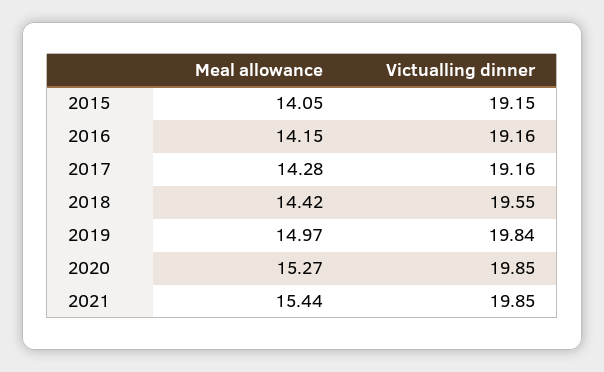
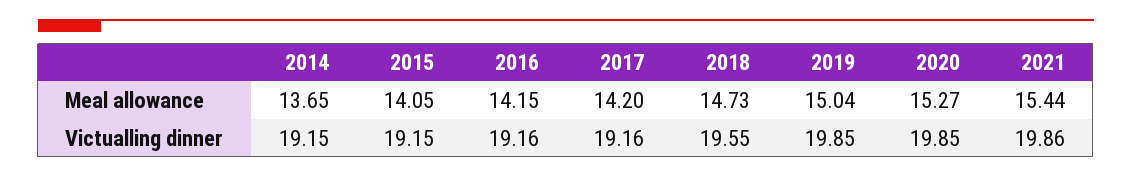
Meal allowance, 2017: 14.28 -> 14.2
Meal allowance, 2018: 14.42 -> 14.73
Meal allowance, 2019: 14.97 -> 15.04
Victualling dinner, 2019: 19.84 -> 19.85
Victualling dinner, 2021: 19.85 -> 19.86
Meal allowance, 2014: none -> 13.65
Victualling dinner, 2014: none -> 19.15

